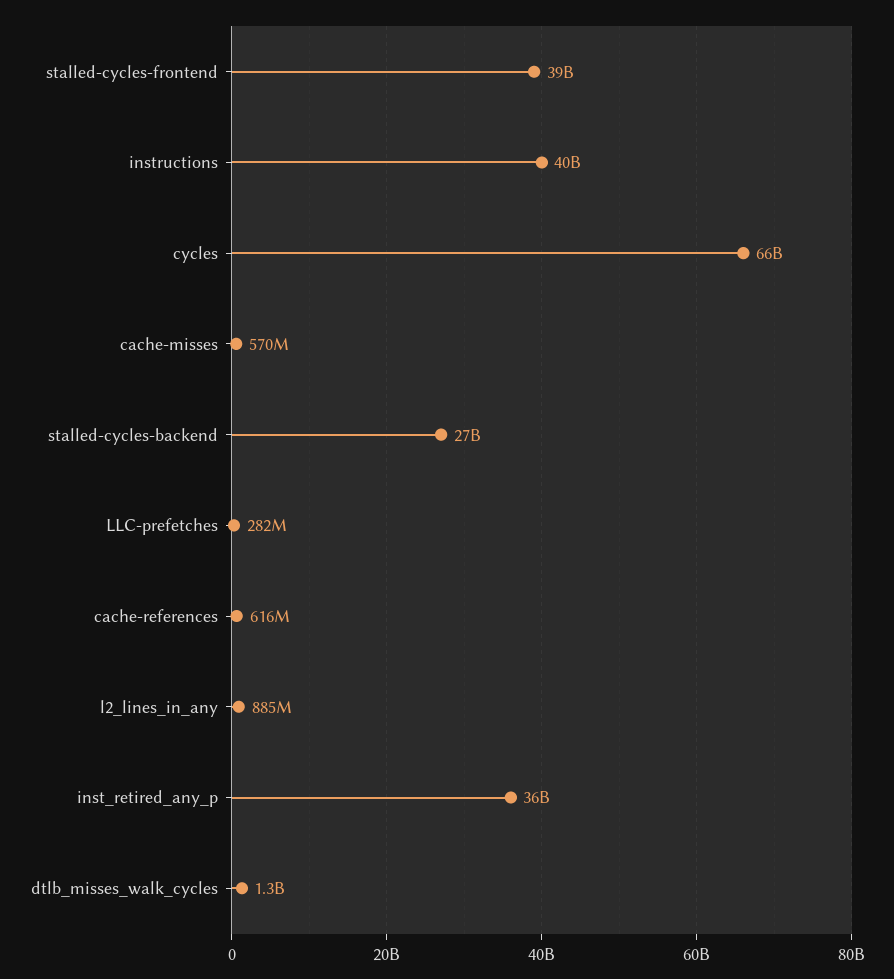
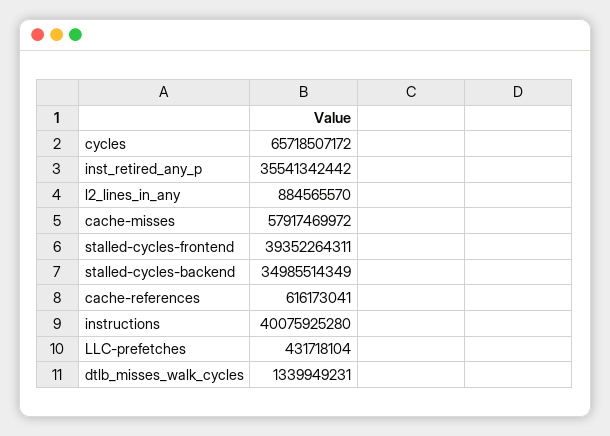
cache-misses: 570000000 -> 57917469972
stalled-cycles-backend: 27000000000 -> 34985514349
LLC-prefetches: 282000000 -> 431718104

